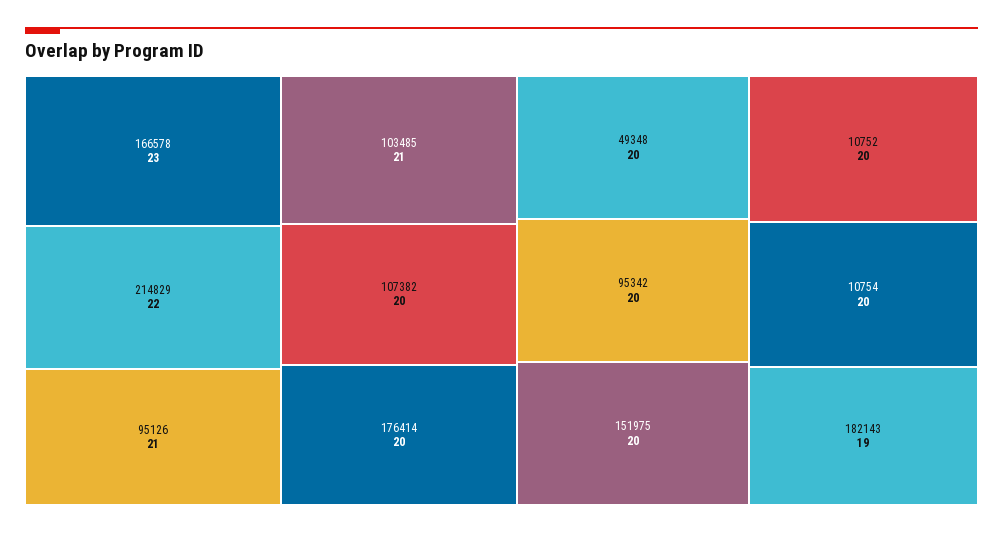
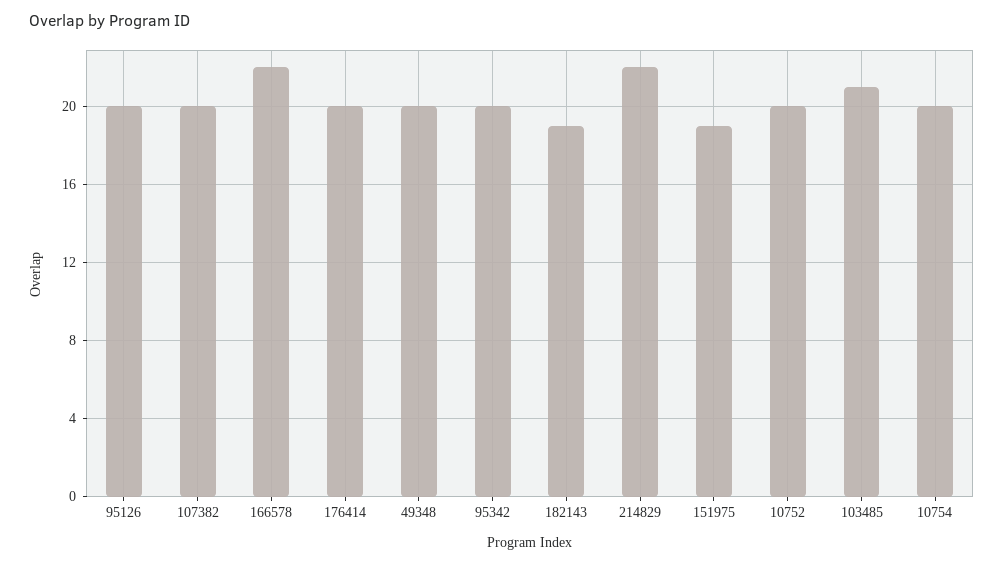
166578: 23 -> 22
95126: 21 -> 20
151975: 20 -> 19

